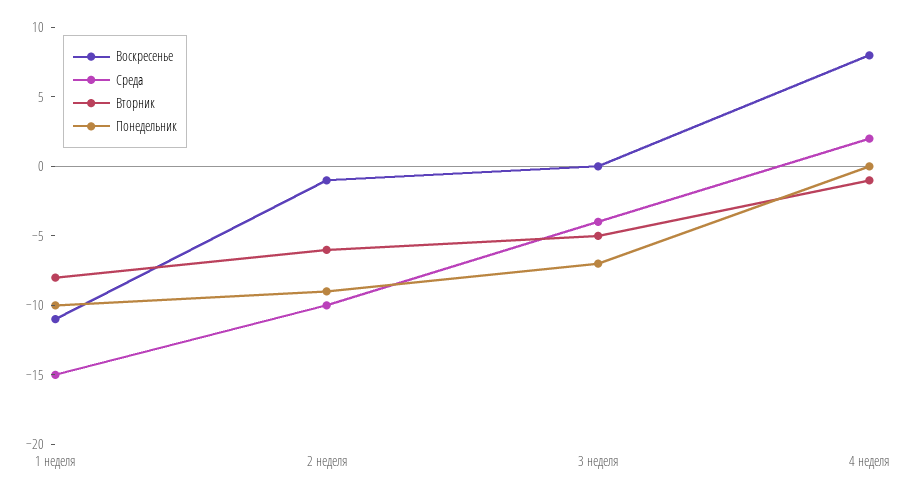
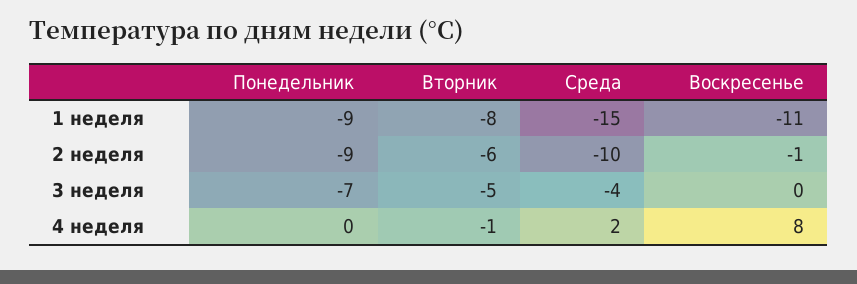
Понедельник, 1 неделя: -10 -> -9

